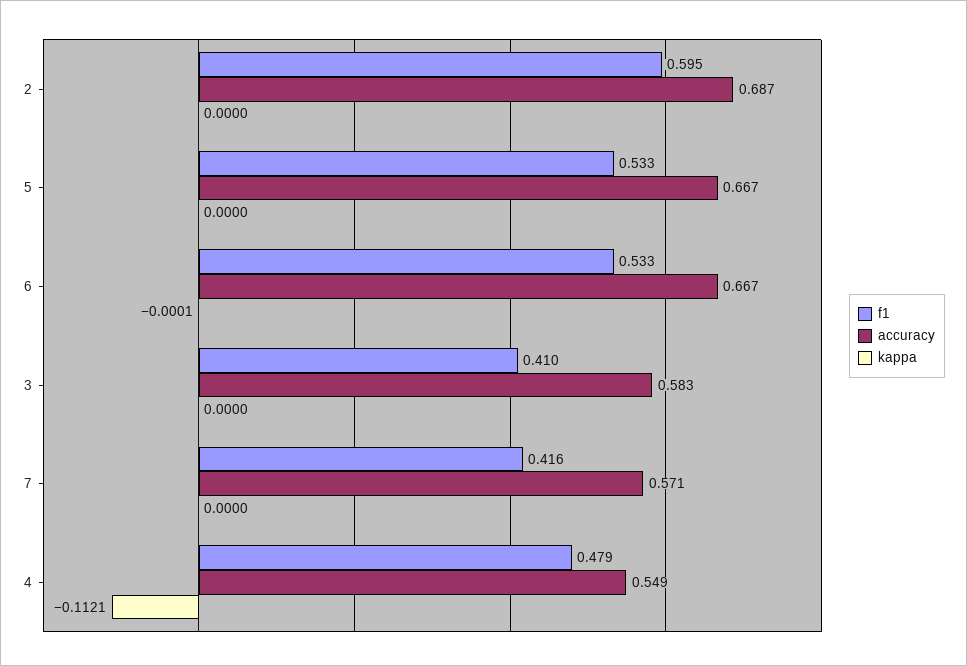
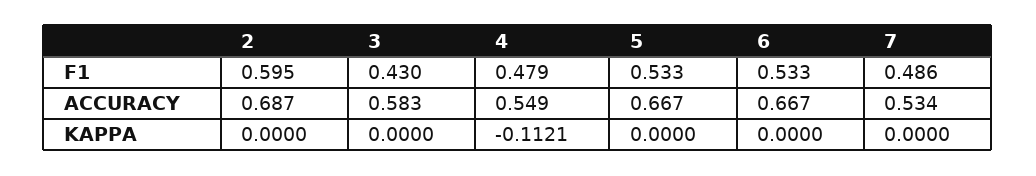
kappa, 6: -0.0001 -> 0
f1, 3: 0.41 -> 0.43
f1, 7: 0.416 -> 0.486
accuracy, 7: 0.571 -> 0.534

